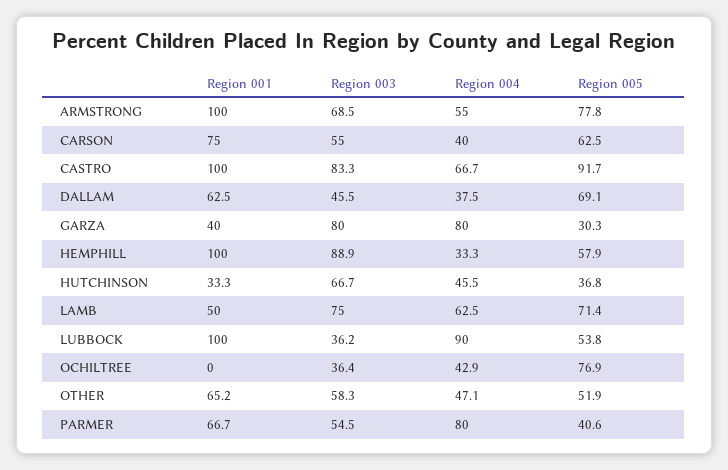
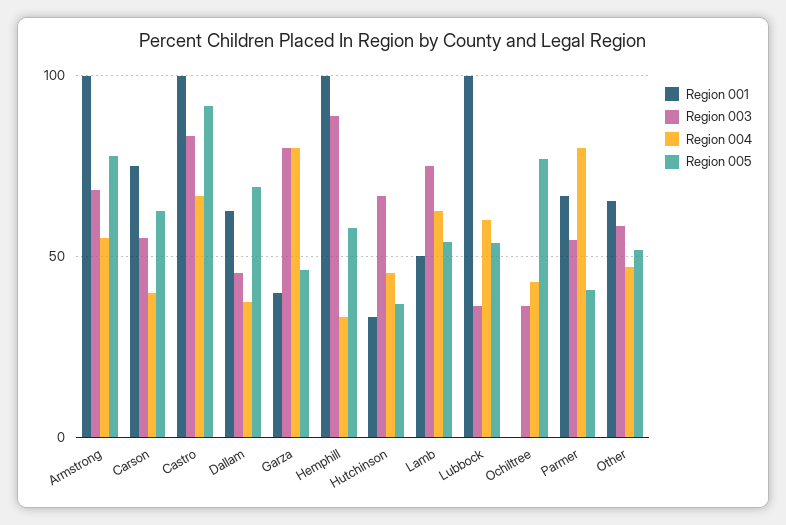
Region 005, GARZA: 30.3 -> 45
Region 005, LAMB: 71.4 -> 55
Region 004, LUBBOCK: 90 -> 60

